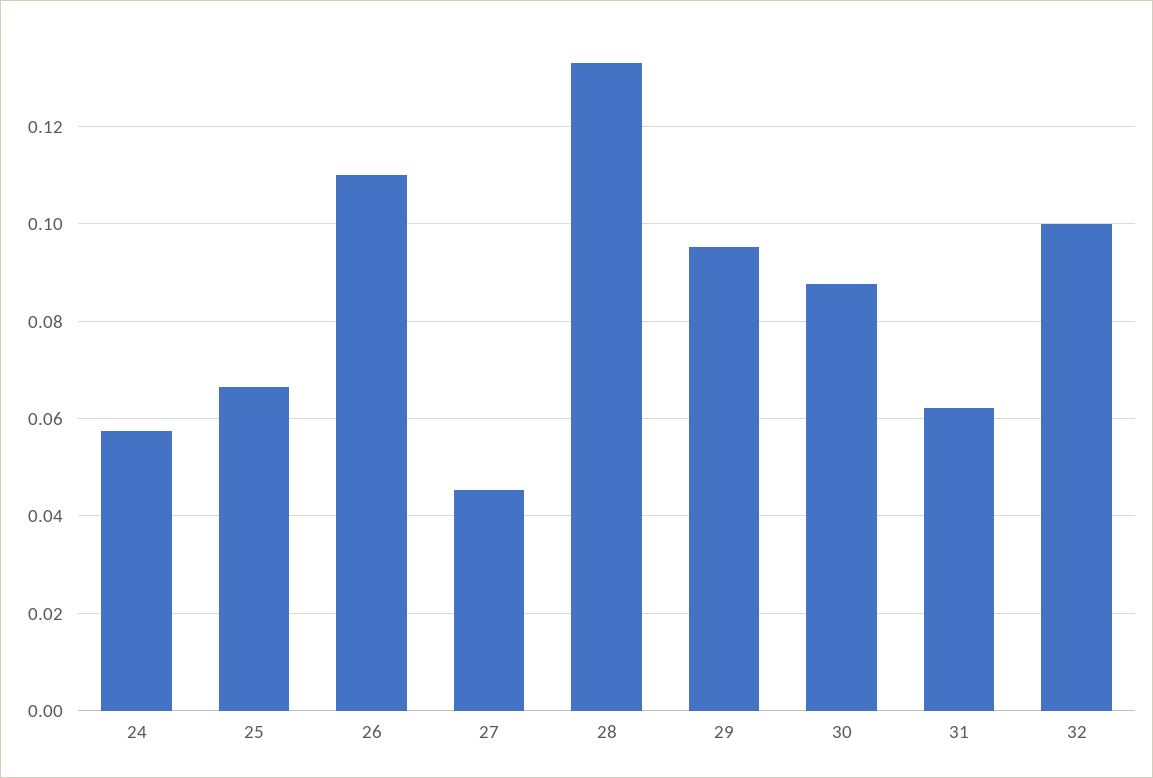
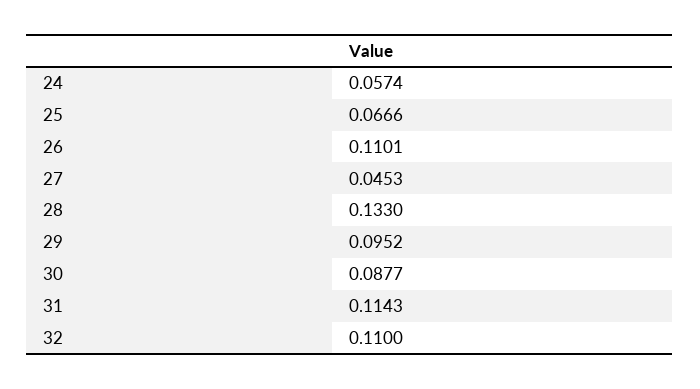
31: 0.062 -> 0.1143
32: 0.1 -> 0.11

